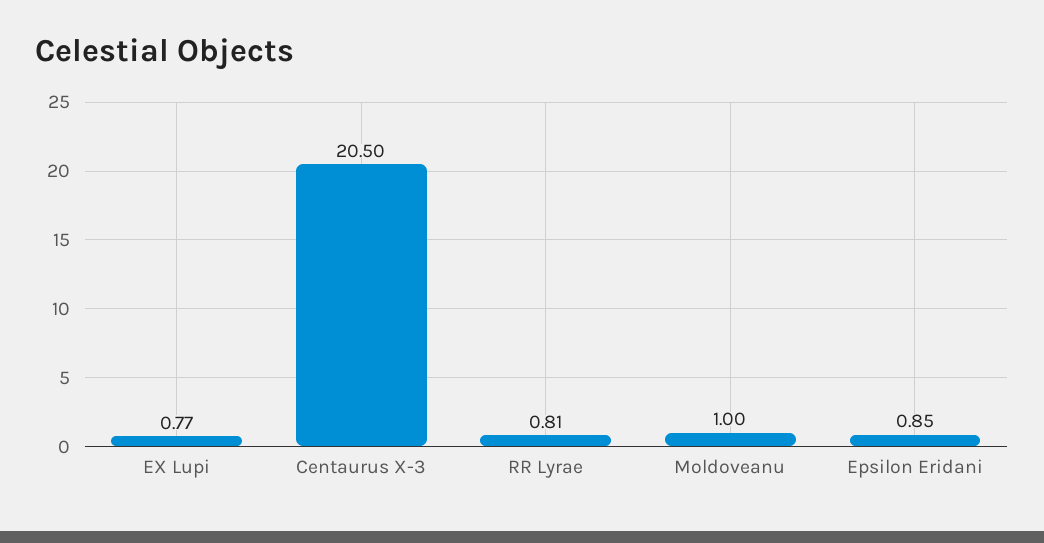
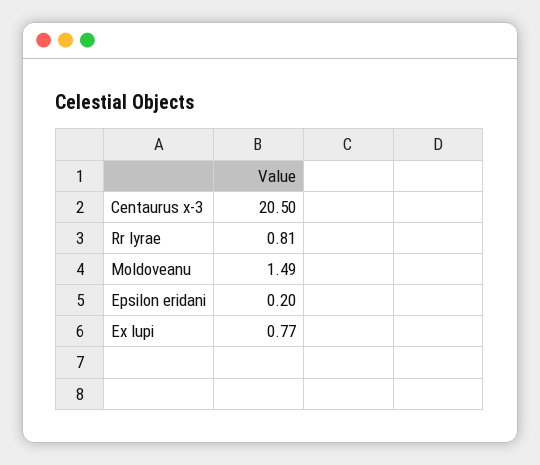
Moldoveanu: 1 -> 1.49
Epsilon Eridani: 0.85 -> 0.2

